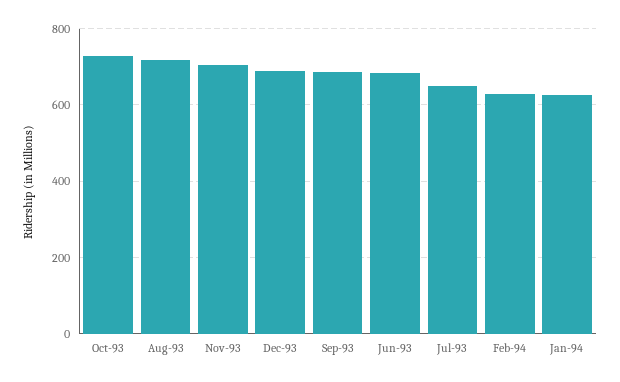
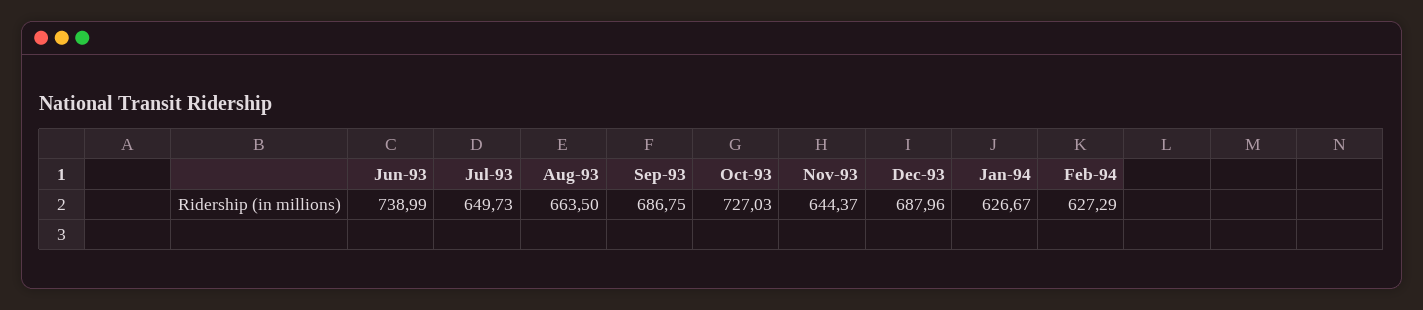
Aug-93: 720 -> 663.5
Nov-93: 700 -> 644.37
Jun-93: 680 -> 738.99

